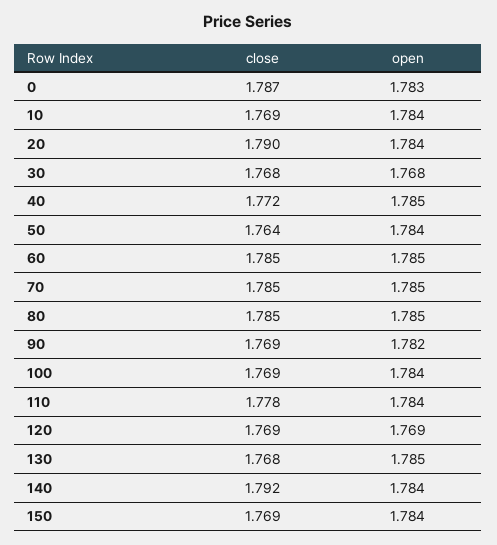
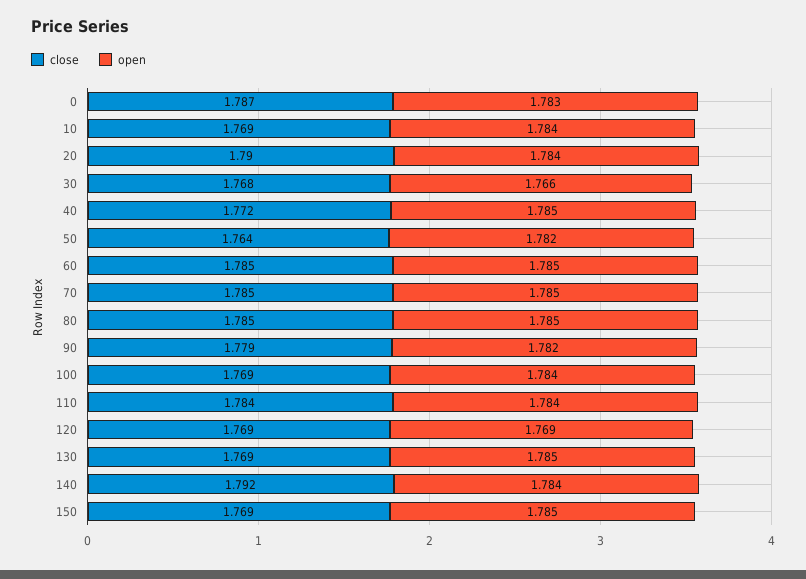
open, 30: 1.768 -> 1.766
open, 50: 1.784 -> 1.782
close, 90: 1.769 -> 1.779
close, 110: 1.778 -> 1.784
close, 130: 1.768 -> 1.769
open, 150: 1.784 -> 1.785

